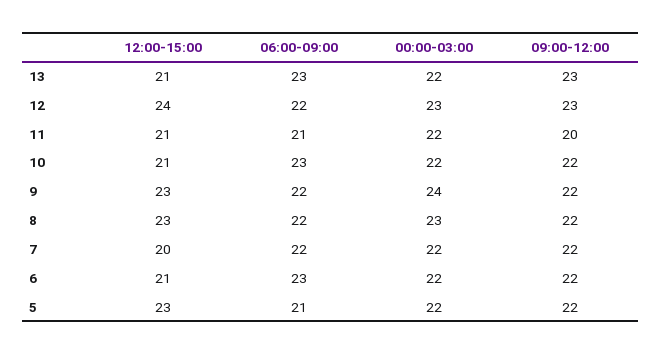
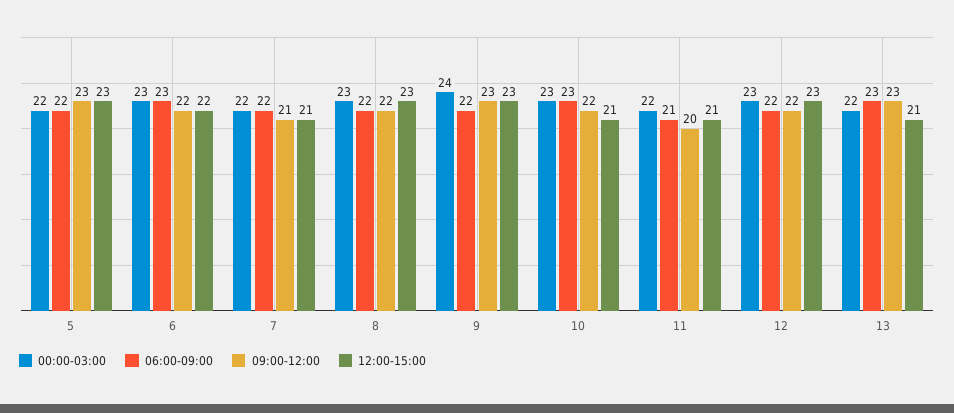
12:00-15:00, 12: 24 -> 23
09:00-12:00, 12: 23 -> 22
00:00-03:00, 10: 22 -> 23
09:00-12:00, 9: 22 -> 23
12:00-15:00, 7: 20 -> 21
09:00-12:00, 7: 22 -> 21
12:00-15:00, 6: 21 -> 22
00:00-03:00, 6: 22 -> 23
06:00-09:00, 5: 21 -> 22
09:00-12:00, 5: 22 -> 23

